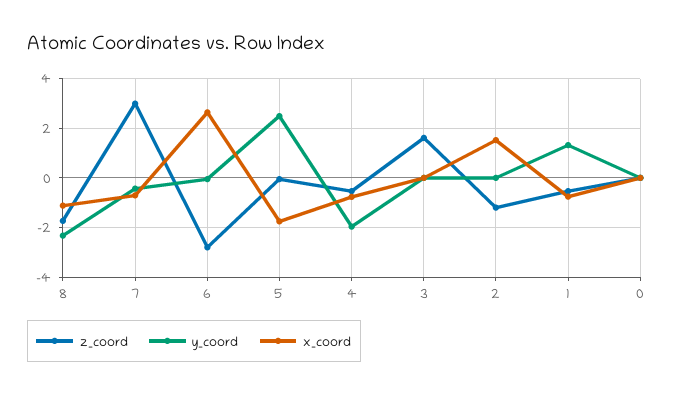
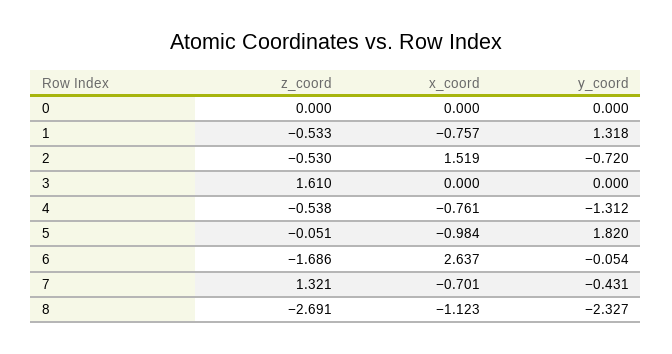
z_coord, 8: -1.75 -> -2.691
z_coord, 7: 3 -> 1.321
z_coord, 6: -2.75 -> -1.686
y_coord, 5: 2.5 -> 1.82
x_coord, 5: -1.75 -> -0.984
y_coord, 4: -2 -> -1.312
z_coord, 2: -1.25 -> -0.53
y_coord, 2: 0 -> -0.72

